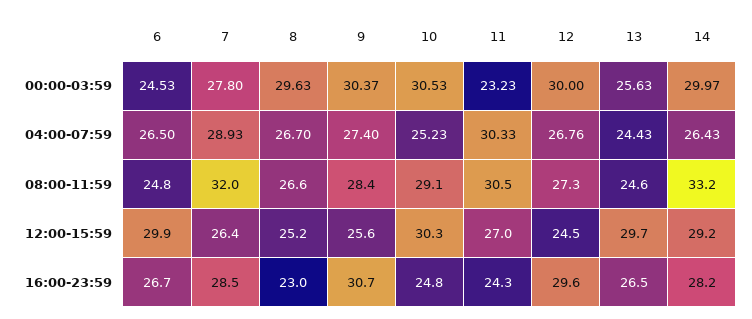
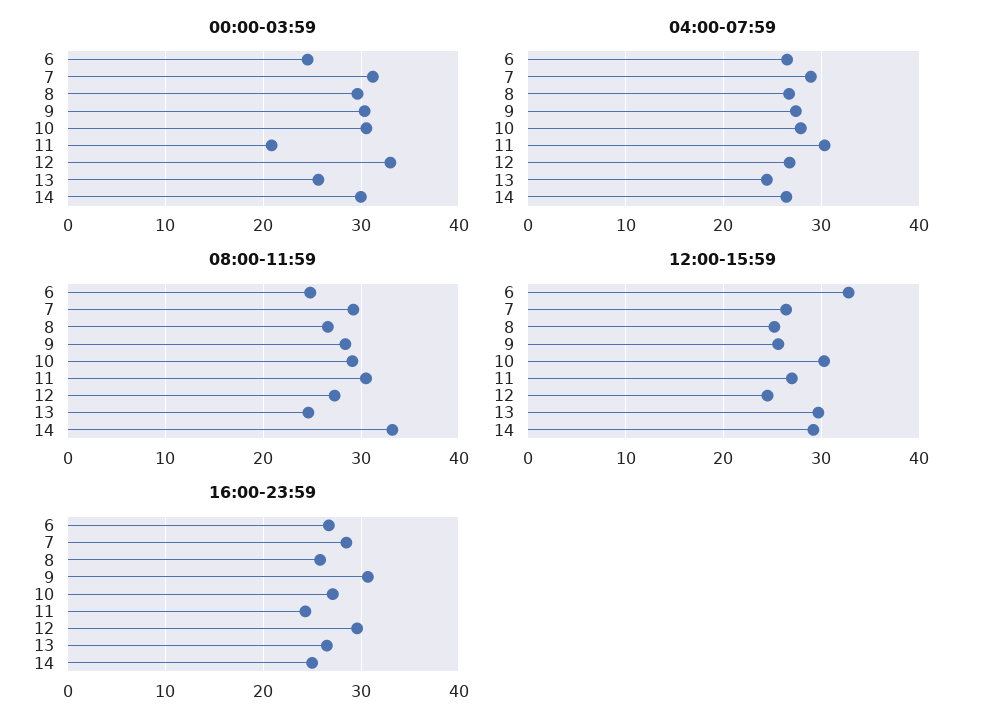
00:00-03:59, 7: 27.8 -> 31
00:00-03:59, 11: 23.23 -> 21
00:00-03:59, 12: 30 -> 33
04:00-07:59, 10: 25.23 -> 28
08:00-11:59, 7: 32 -> 29
12:00-15:59, 6: 29.9 -> 33
16:00-23:59, 8: 23 -> 26
16:00-23:59, 10: 24.8 -> 27
16:00-23:59, 14: 28.2 -> 25

